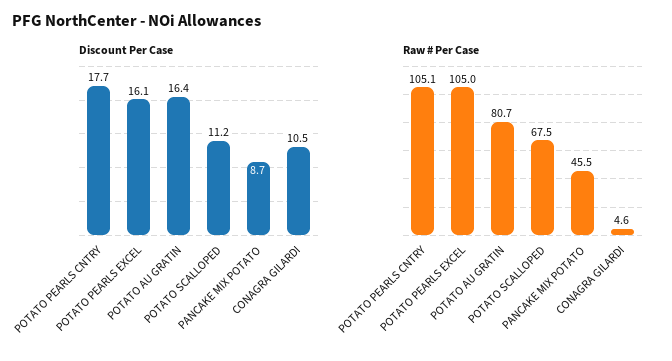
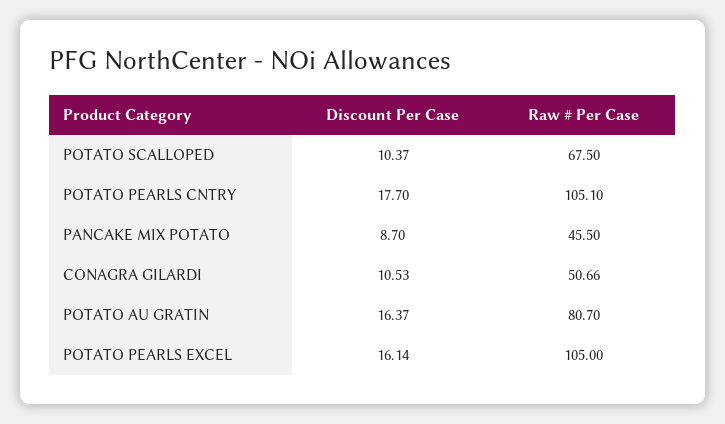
Discount Per Case, POTATO SCALLOPED: 11.2 -> 10.37
Raw # Per Case, CONAGRA GILARDI: 4.6 -> 50.66

